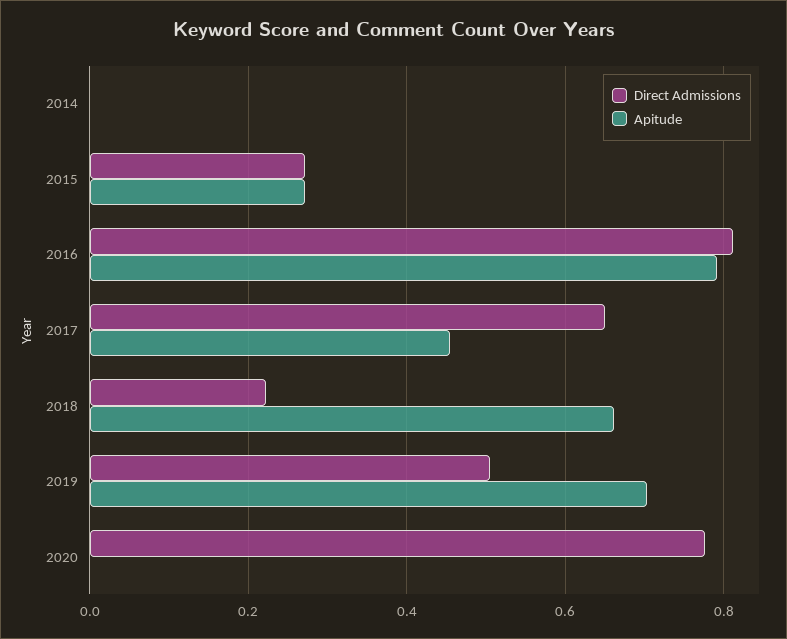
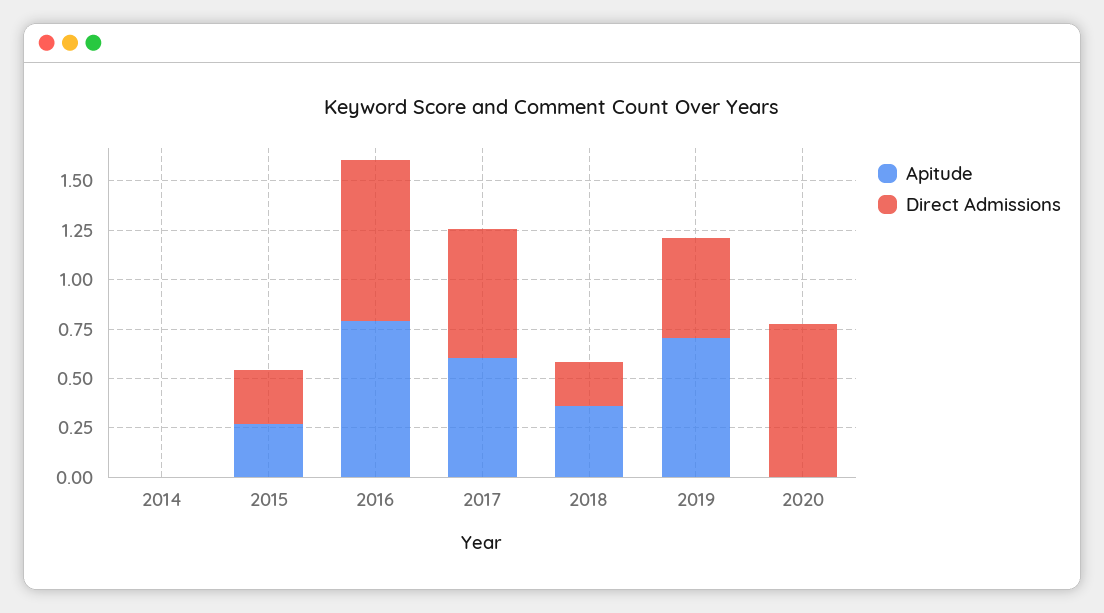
Apitude, 2017: 0.46 -> 0.6
Apitude, 2018: 0.66 -> 0.35

